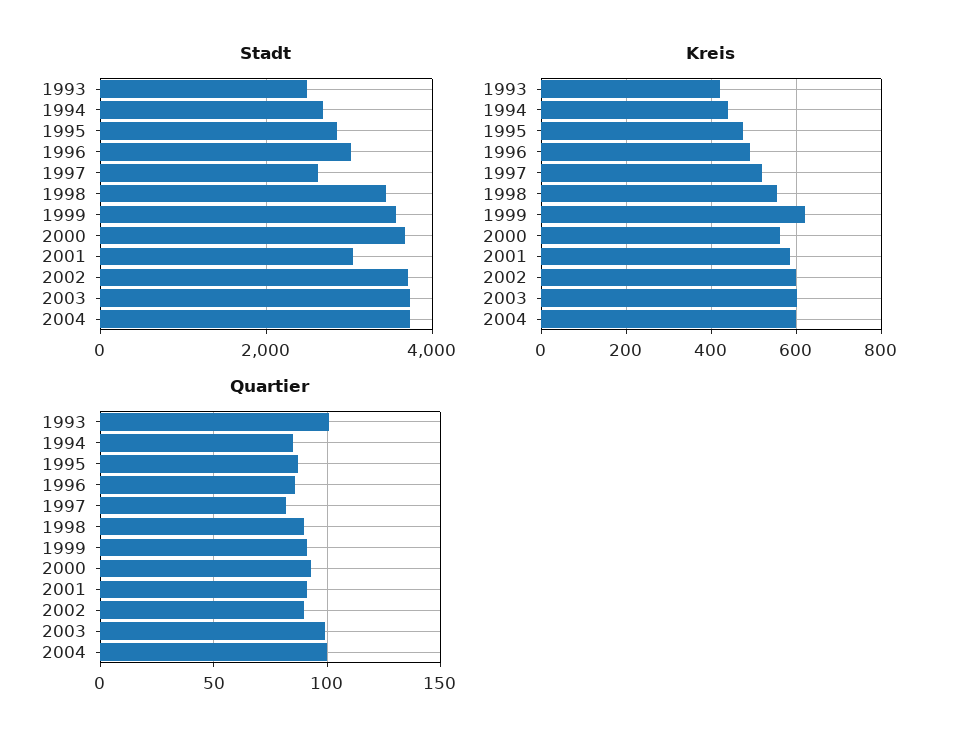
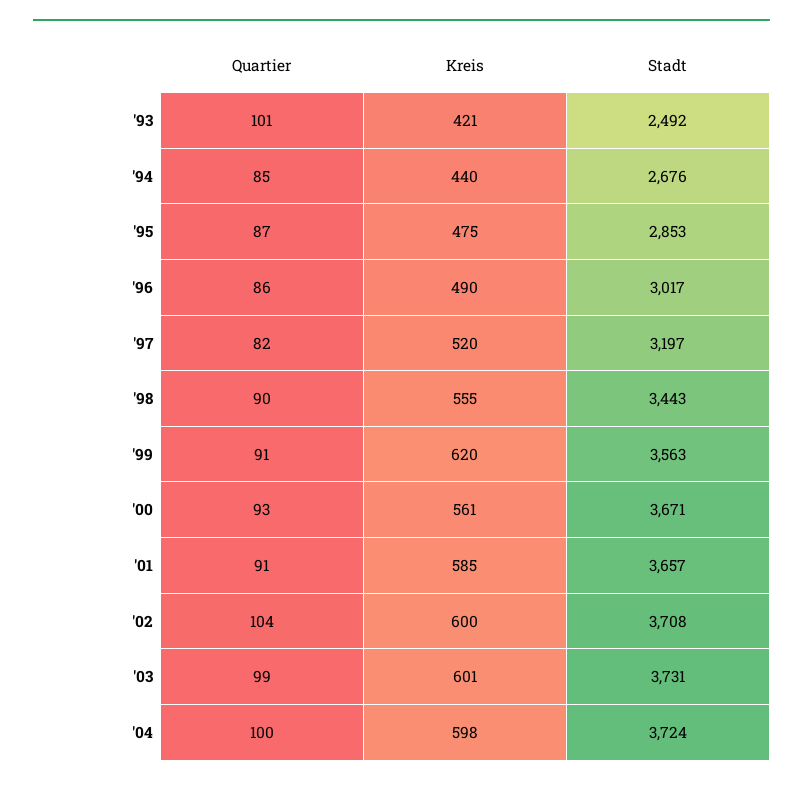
Stadt, 1997: 2600 -> 3197
Stadt, 2001: 3000 -> 3657
Quartier, 2002: 90 -> 104

